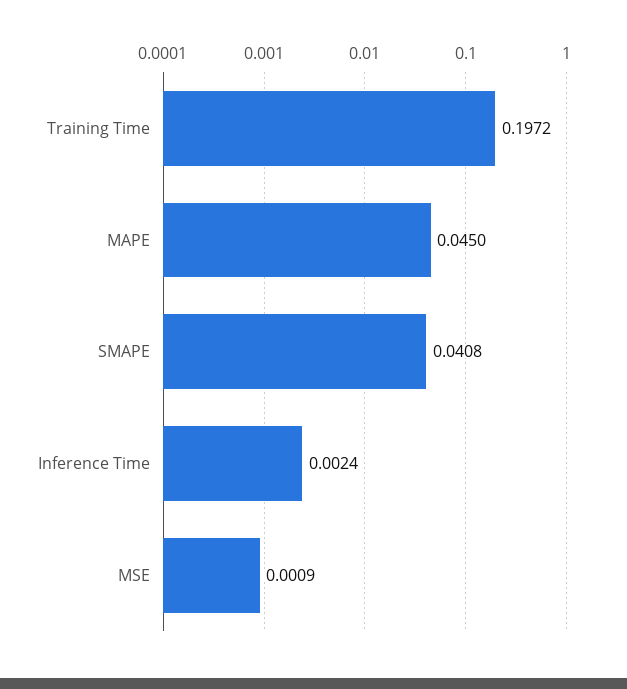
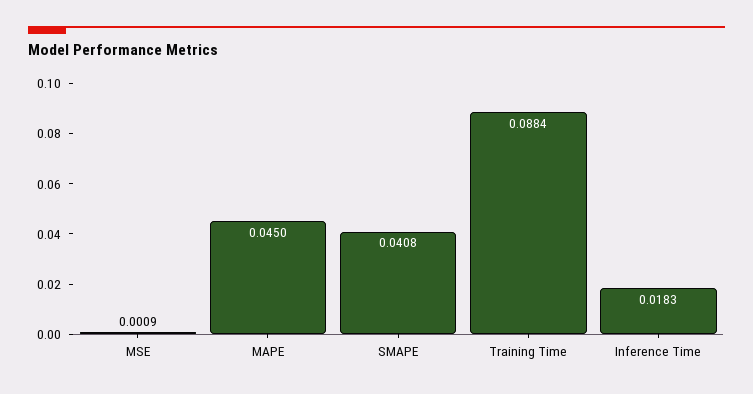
Training Time: 0.1972 -> 0.0884
Inference Time: 0.0024 -> 0.0183

